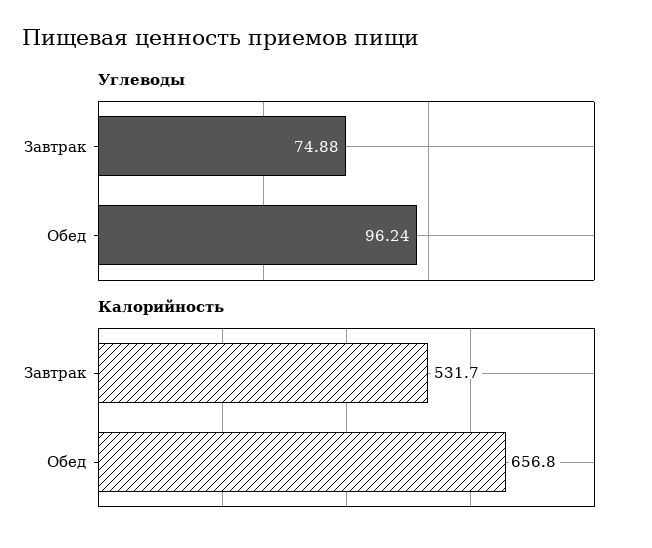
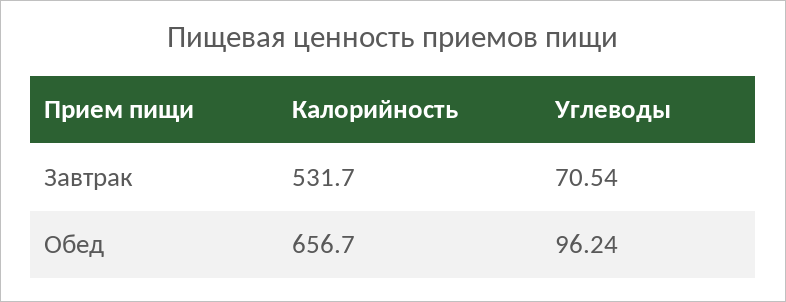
Углеводы, Завтрак: 74.88 -> 70.54
Калорийность, Обед: 656.8 -> 656.7

